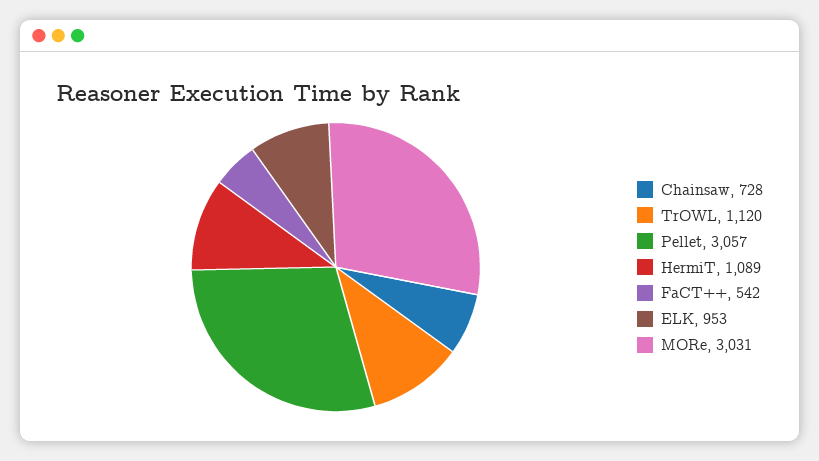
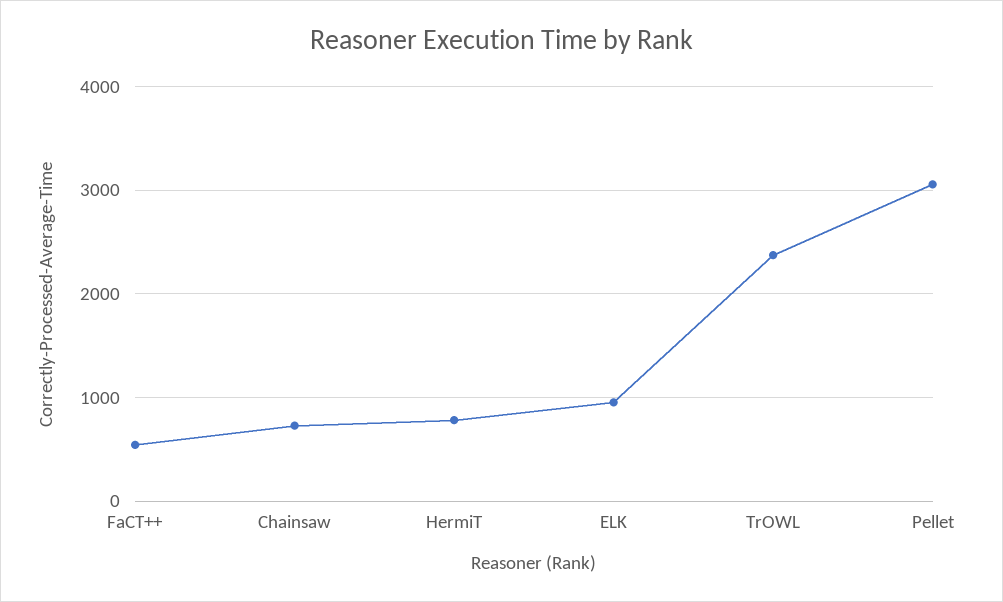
TrOWL: 1120 -> 2400
HermiT: 1089 -> 800
MORe: 3031 -> none

